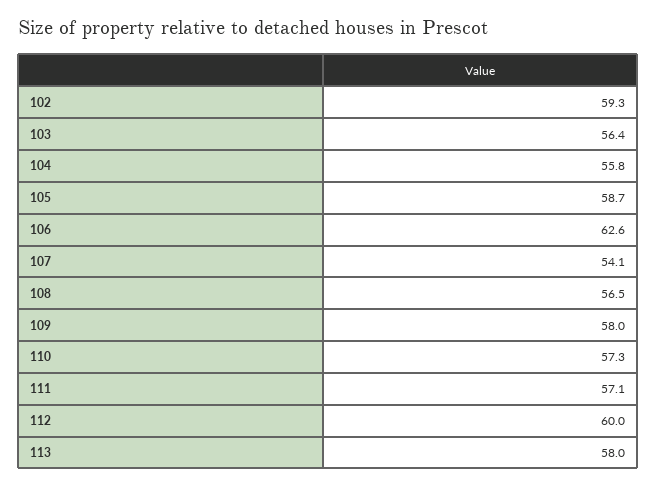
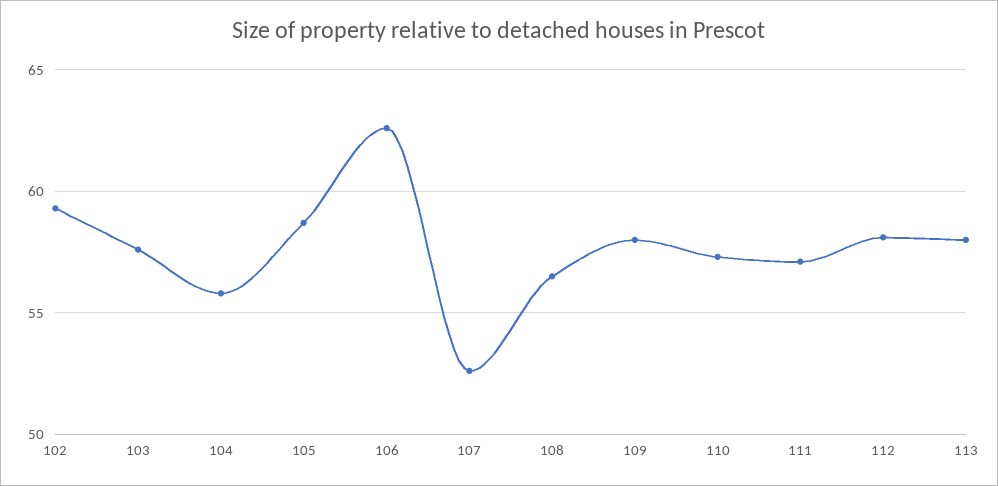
103: 56.4 -> 57.5
107: 54.1 -> 52.5
112: 60 -> 58

